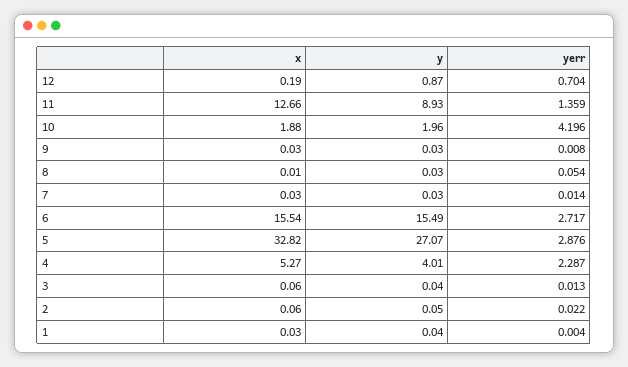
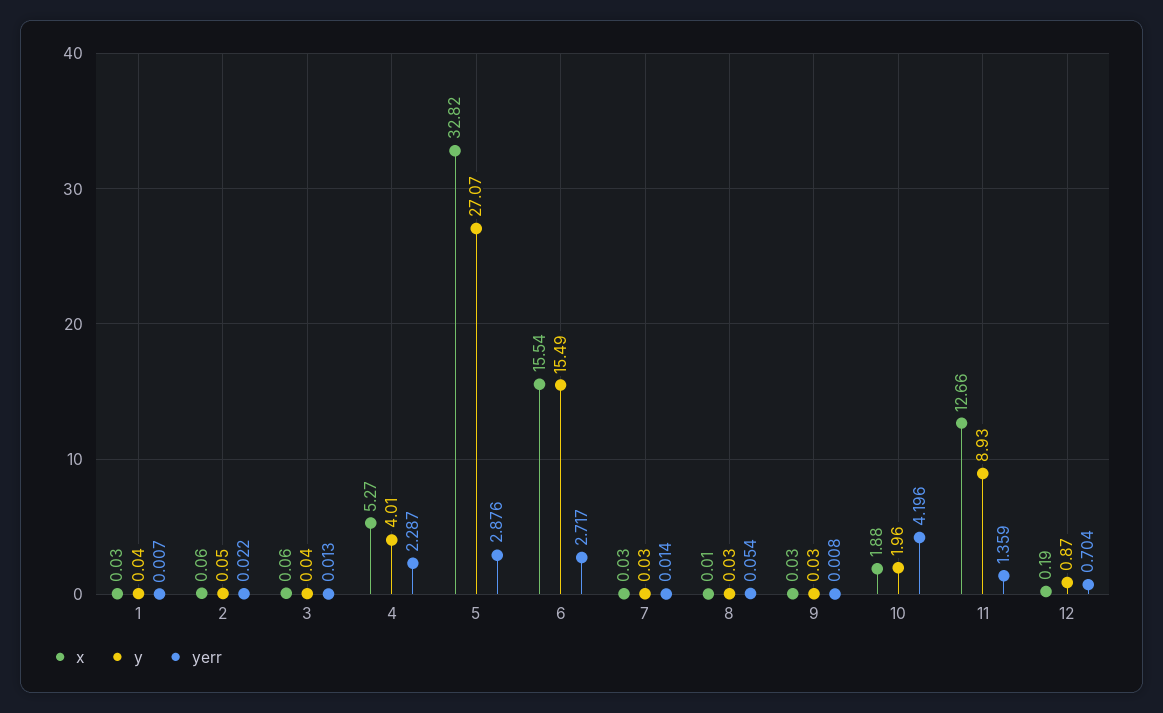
yerr, 1: 0.004 -> 0.007

